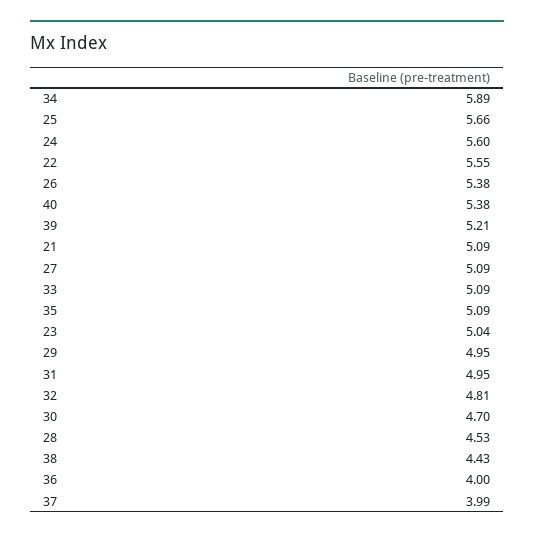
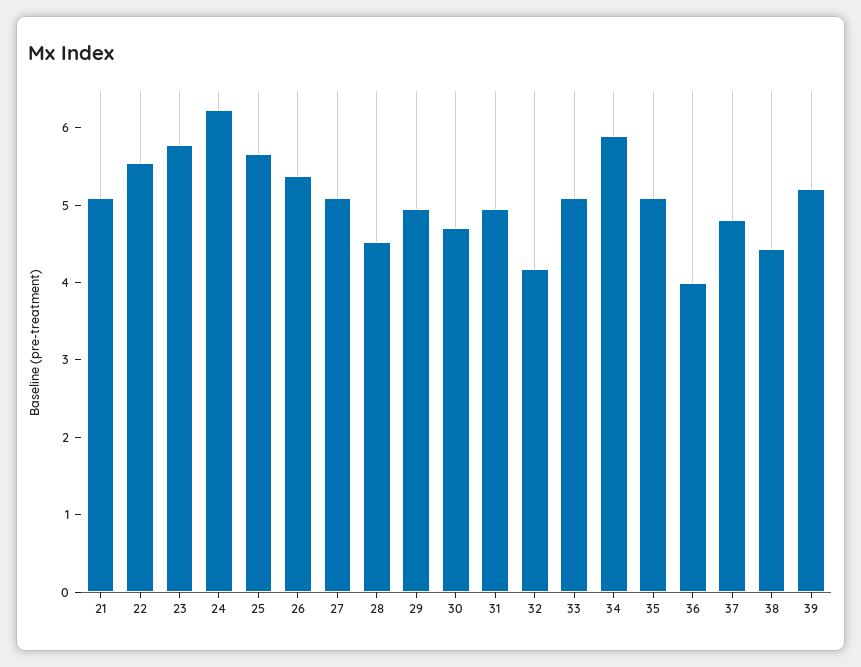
24: 5.6 -> 6.2
40: 5.38 -> none
23: 5.04 -> 5.8
32: 4.81 -> 4.2
37: 3.99 -> 4.8

